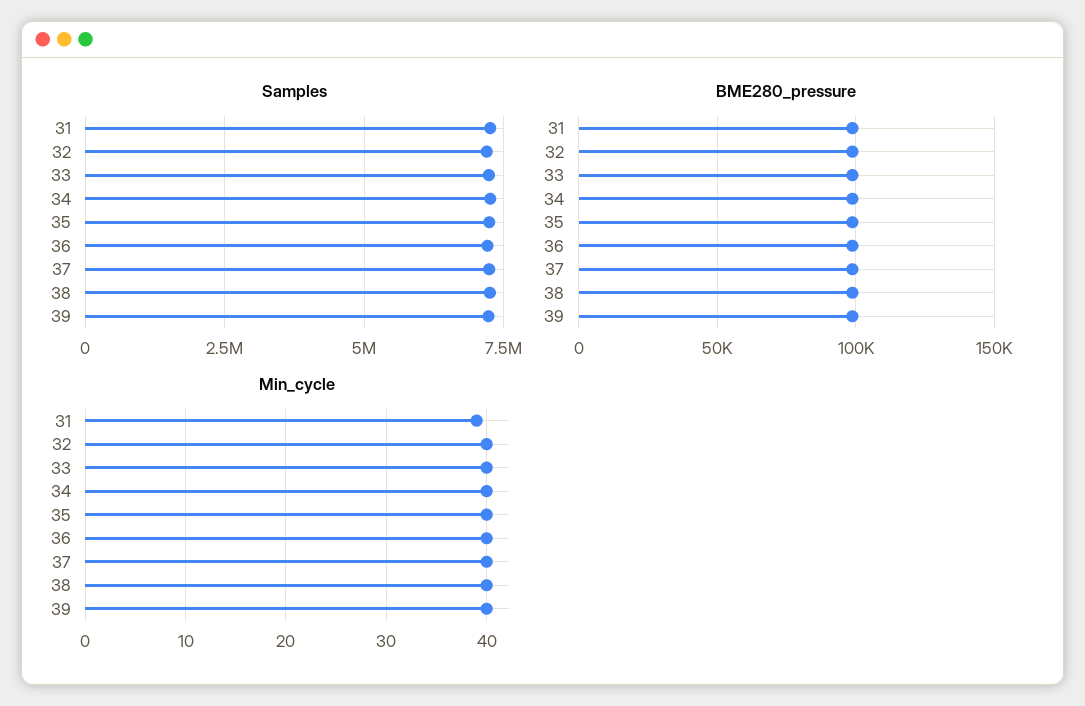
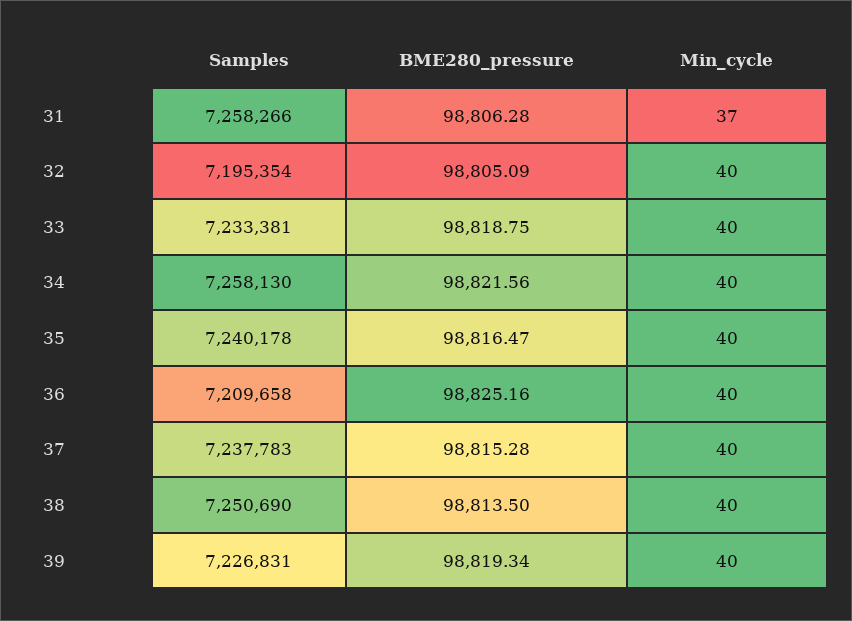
Min_cycle, 31: 39 -> 37

